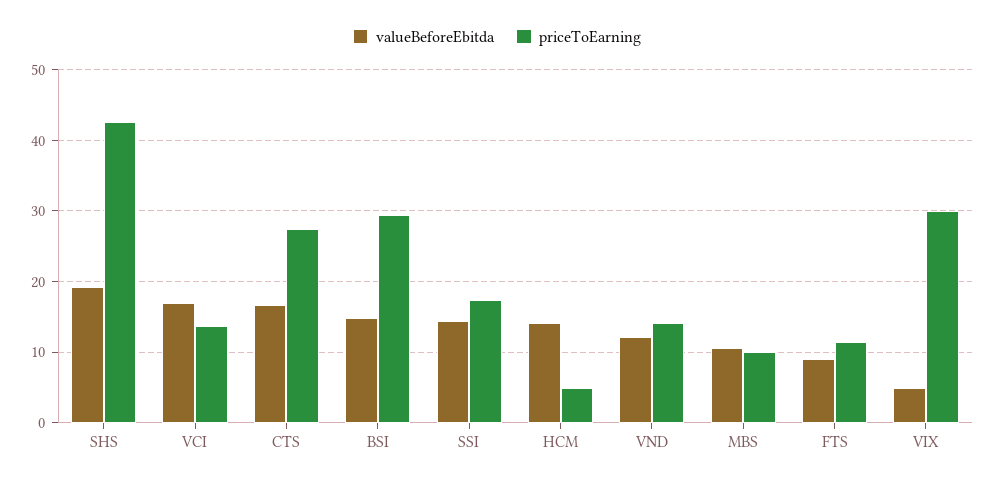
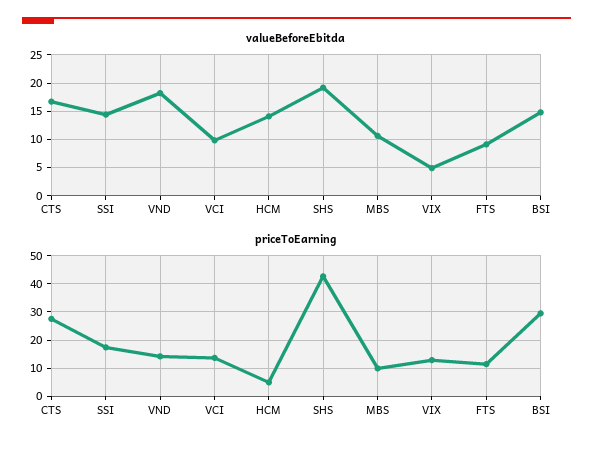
valueBeforeEbitda, VCI: 17 -> 10
valueBeforeEbitda, VND: 12 -> 17.5
priceToEarning, VIX: 30 -> 12.5

